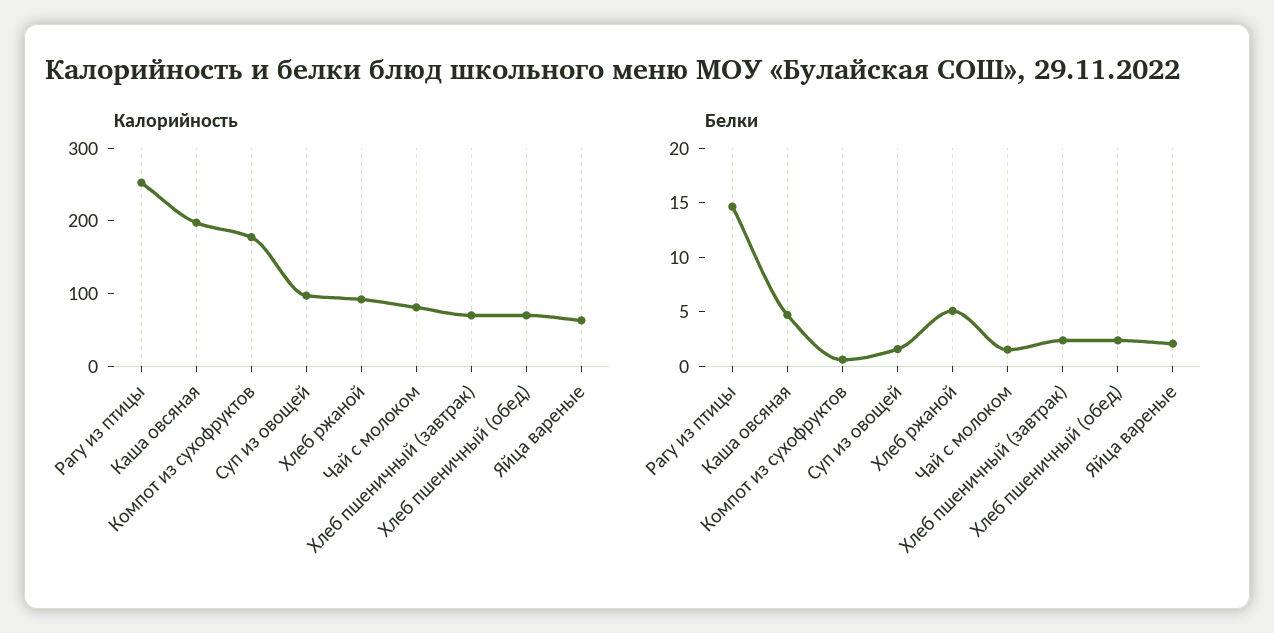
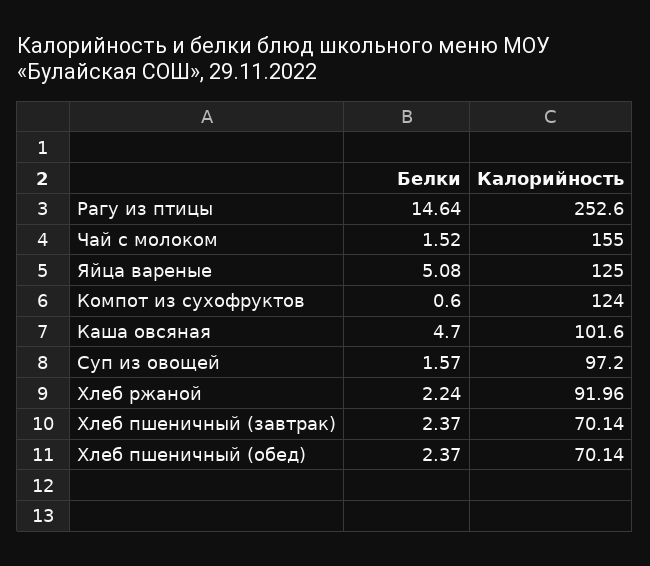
Калорийность, Каша овсяная: 200 -> 101.6
Калорийность, Компот из сухофруктов: 180 -> 124
Калорийность, Чай с молоком: 80 -> 155
Калорийность, Яйца вареные: 60 -> 125
Белки, Хлеб ржаной: 5 -> 2.24
Белки, Яйца вареные: 2 -> 5.08

